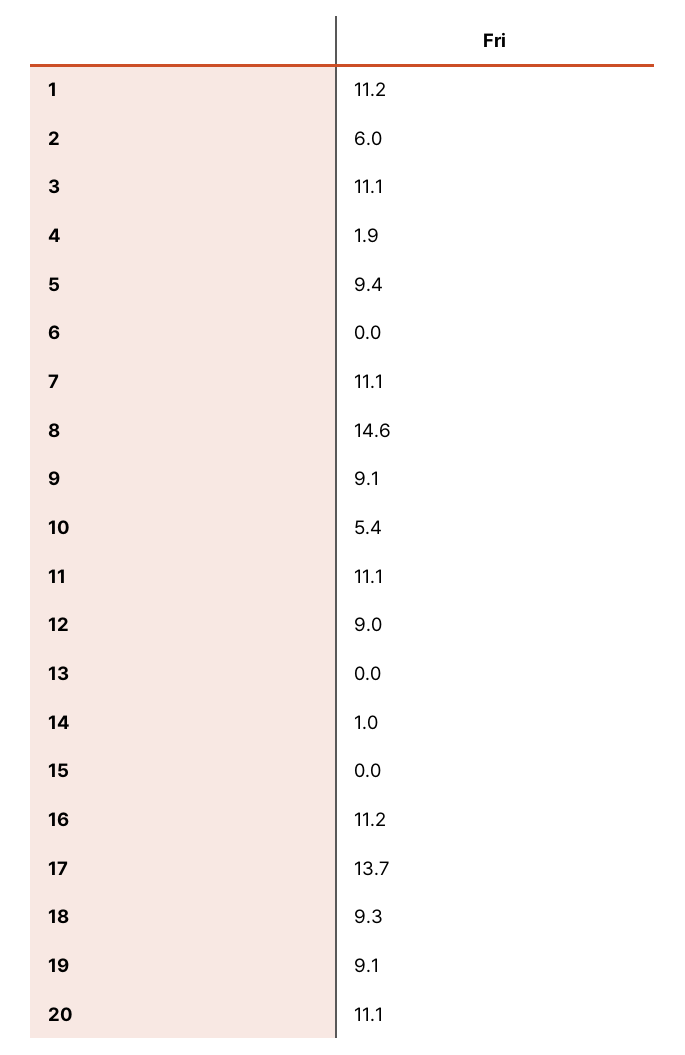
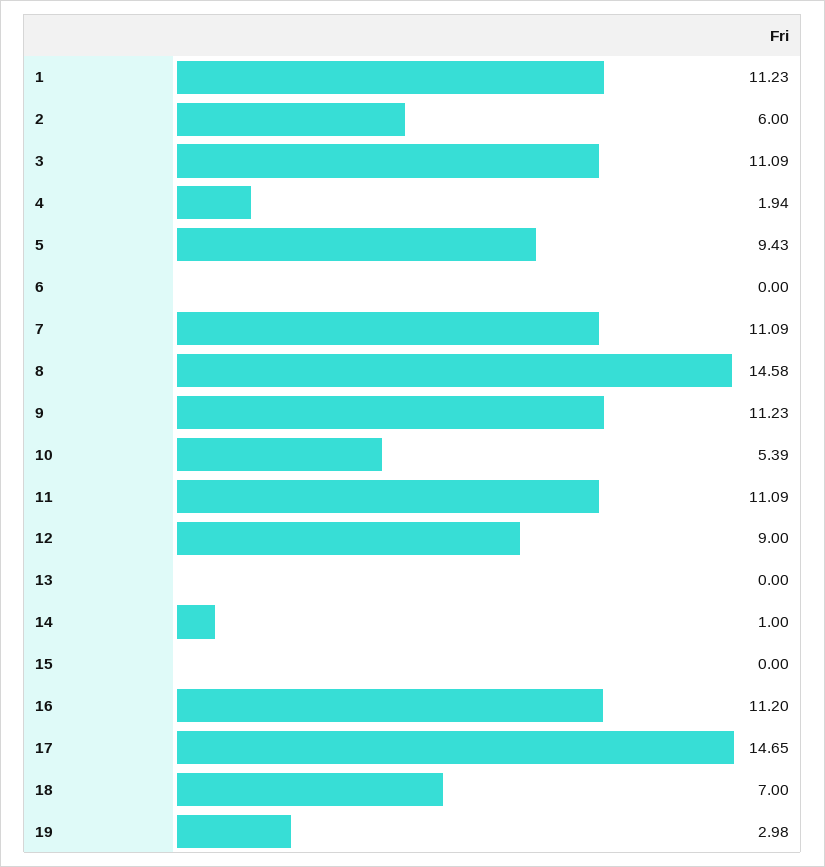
9: 9.1 -> 11.23
17: 13.7 -> 14.65
18: 9.3 -> 7
19: 9.1 -> 2.98
20: 11.1 -> none

